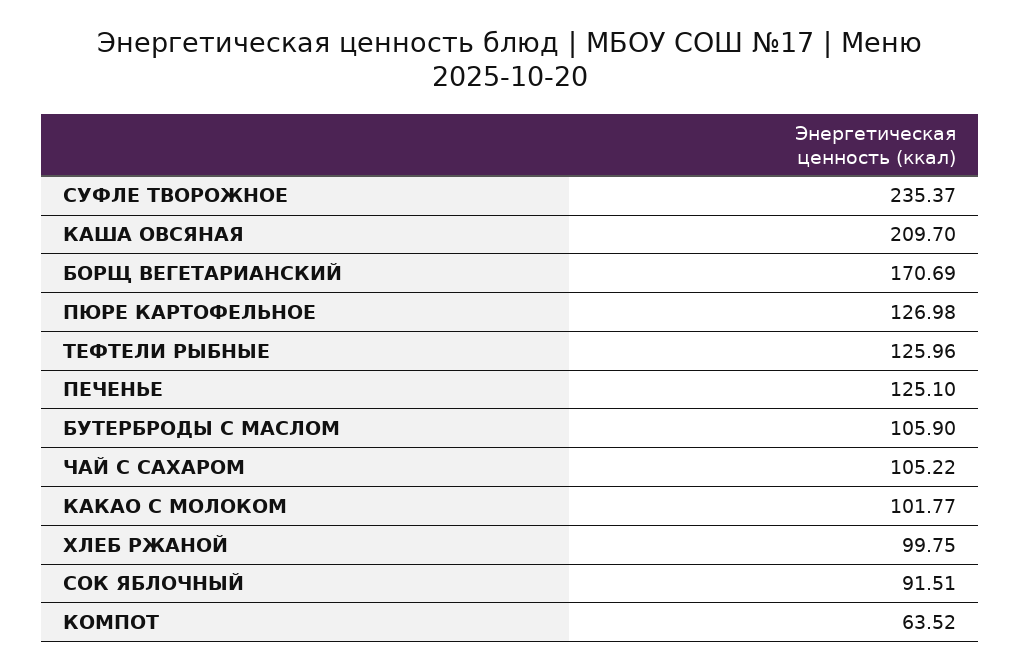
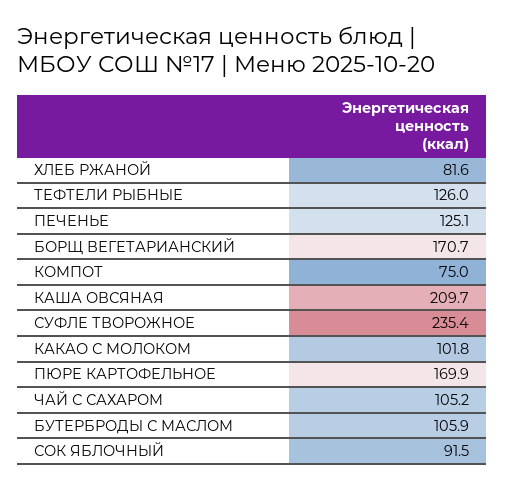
ПЮРЕ КАРТОФЕЛЬНОЕ: 126.98 -> 169.9
ХЛЕБ РЖАНОЙ: 99.75 -> 81.6
КОМПОТ: 63.52 -> 75

